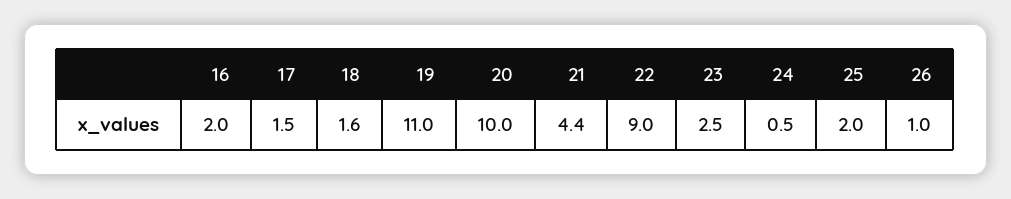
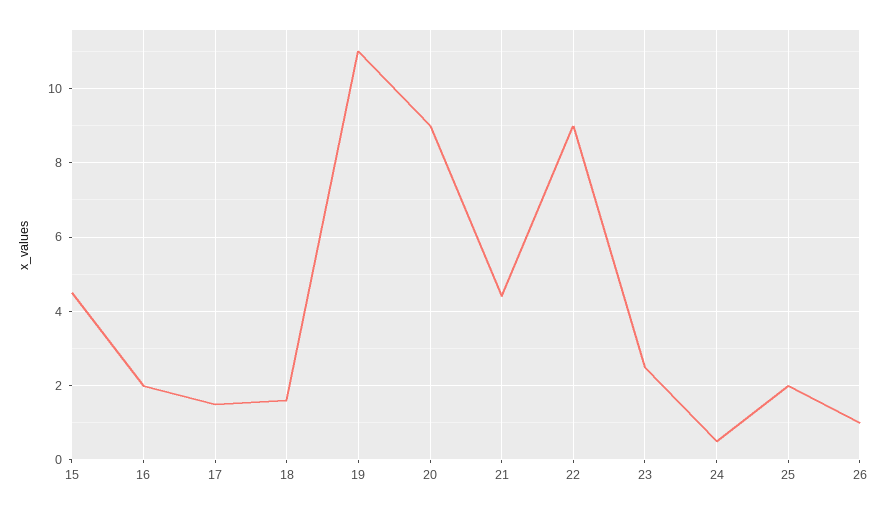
20: 10 -> 9
15: none -> 4.5

